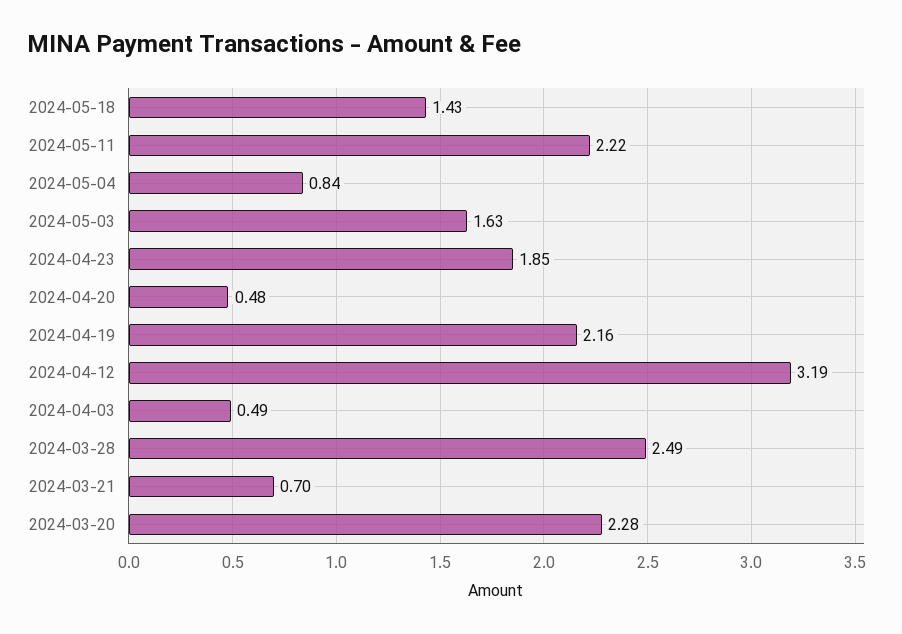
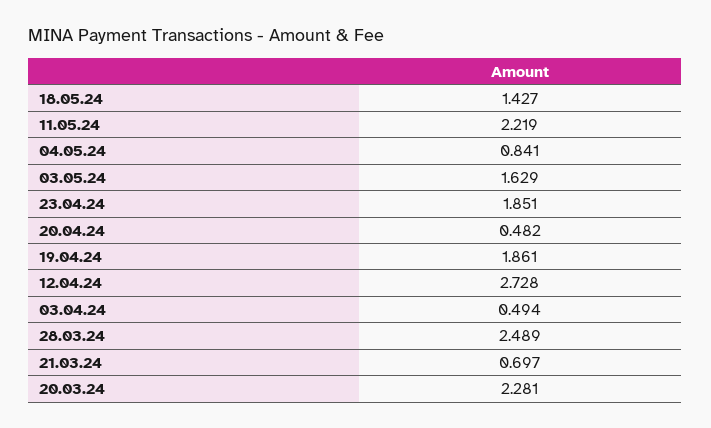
2024-04-19: 2.16 -> 1.861
2024-04-12: 3.19 -> 2.728

